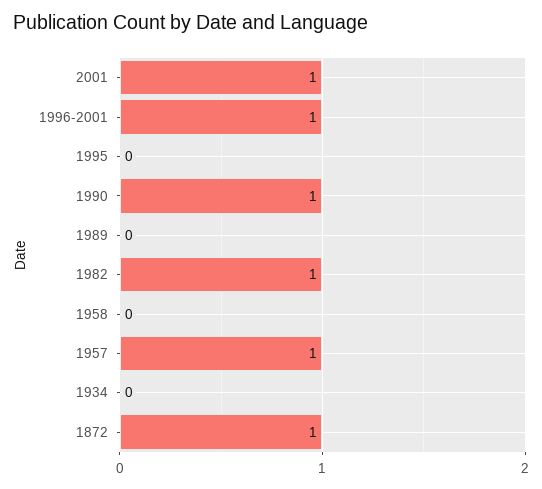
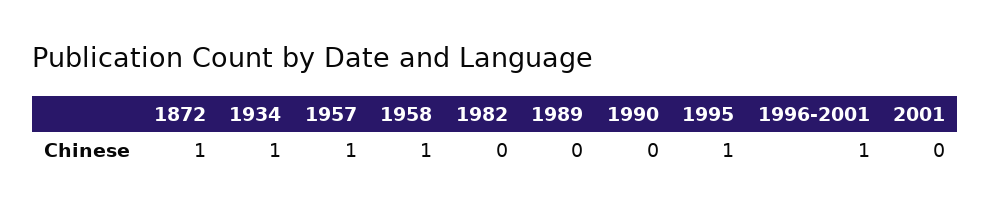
2001: 1 -> 0
1995: 0 -> 1
1990: 1 -> 0
1982: 1 -> 0
1958: 0 -> 1
1934: 0 -> 1

